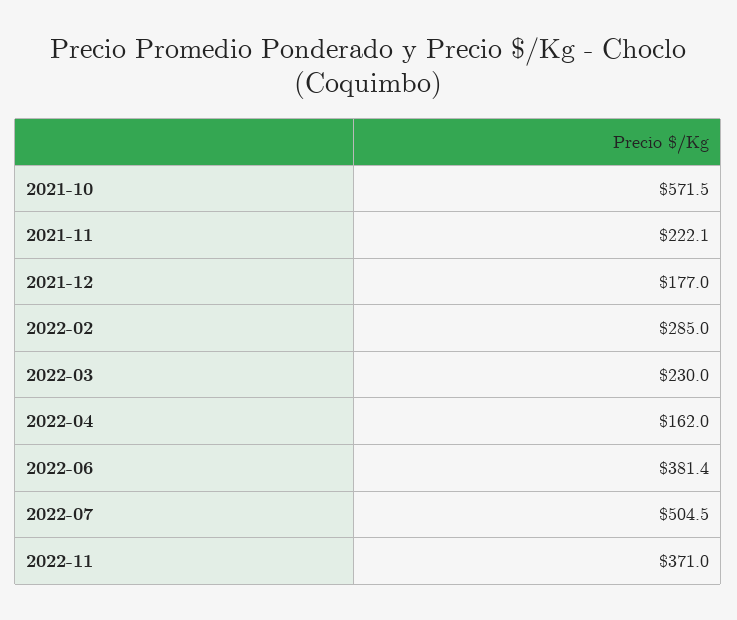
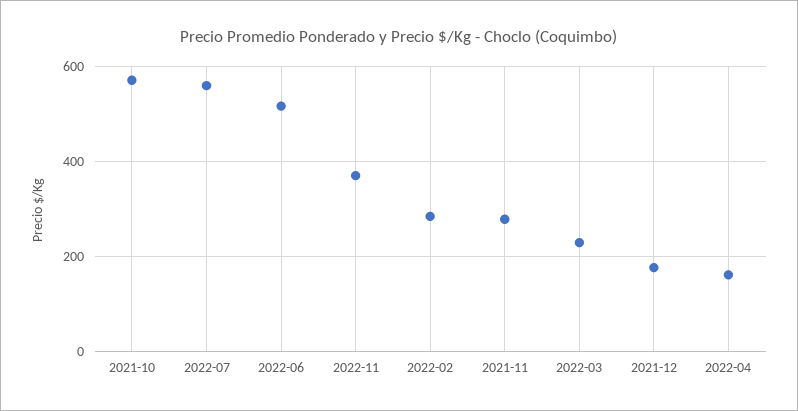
2021-11: 222.1 -> 280
2022-06: 381.4 -> 520
2022-07: 504.5 -> 560

